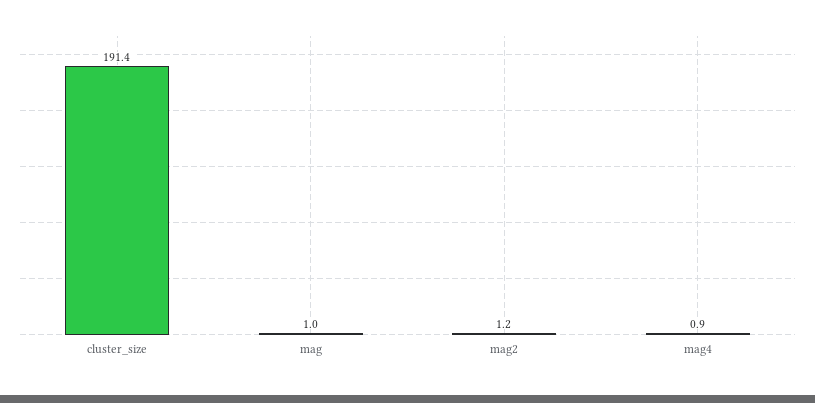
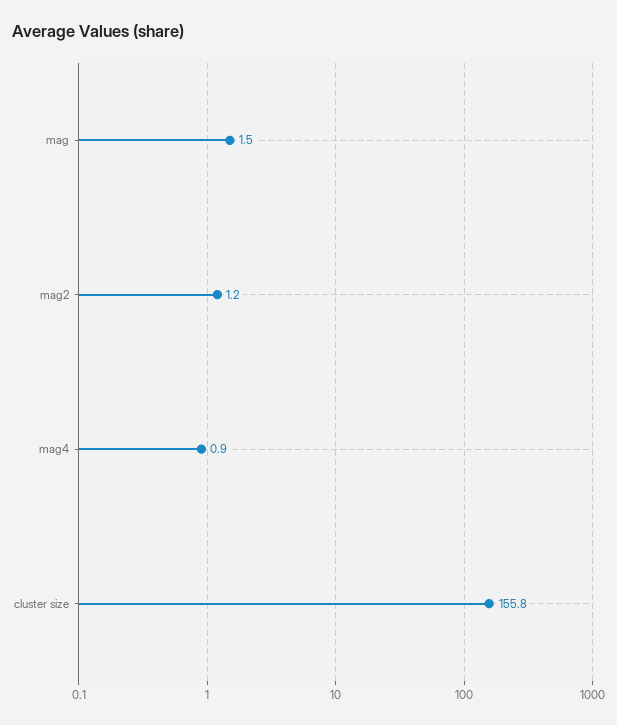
cluster_size: 191.4 -> 155.8
mag: 1 -> 1.5

